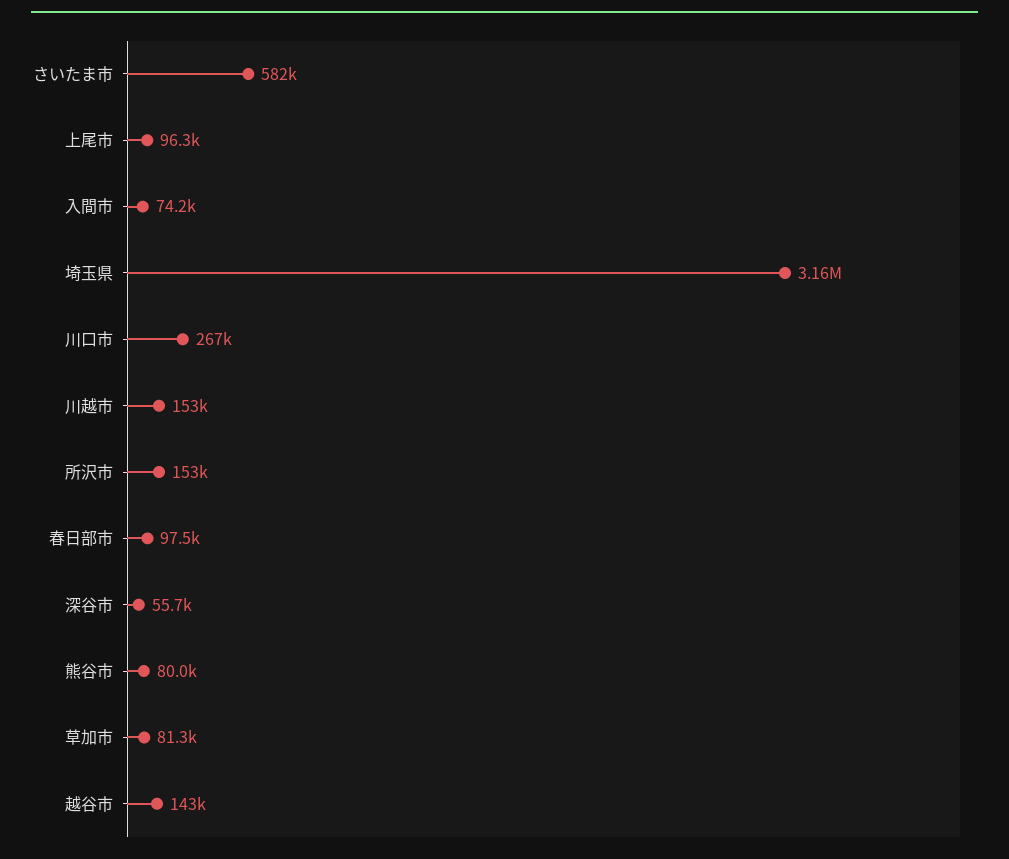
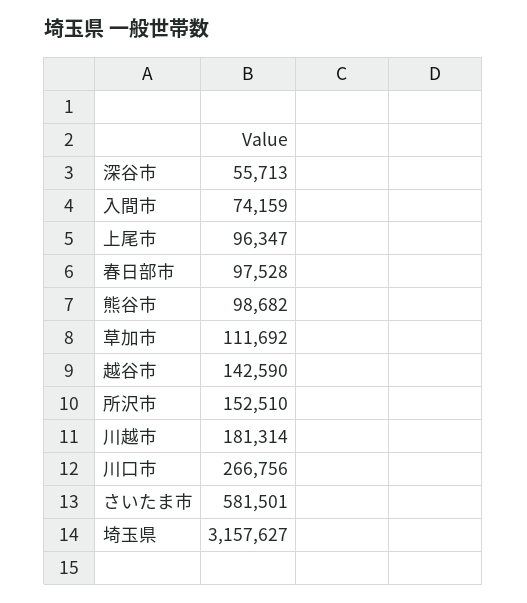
川越市: 153000 -> 181314
熊谷市: 80000 -> 98682
草加市: 81300 -> 111692

